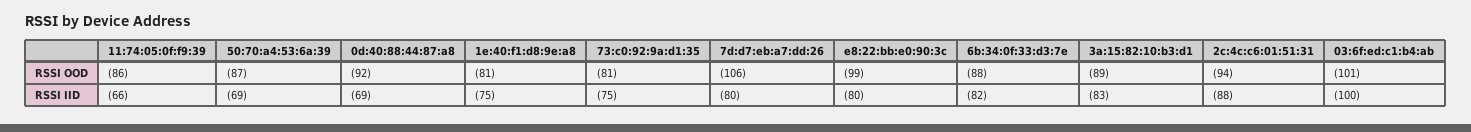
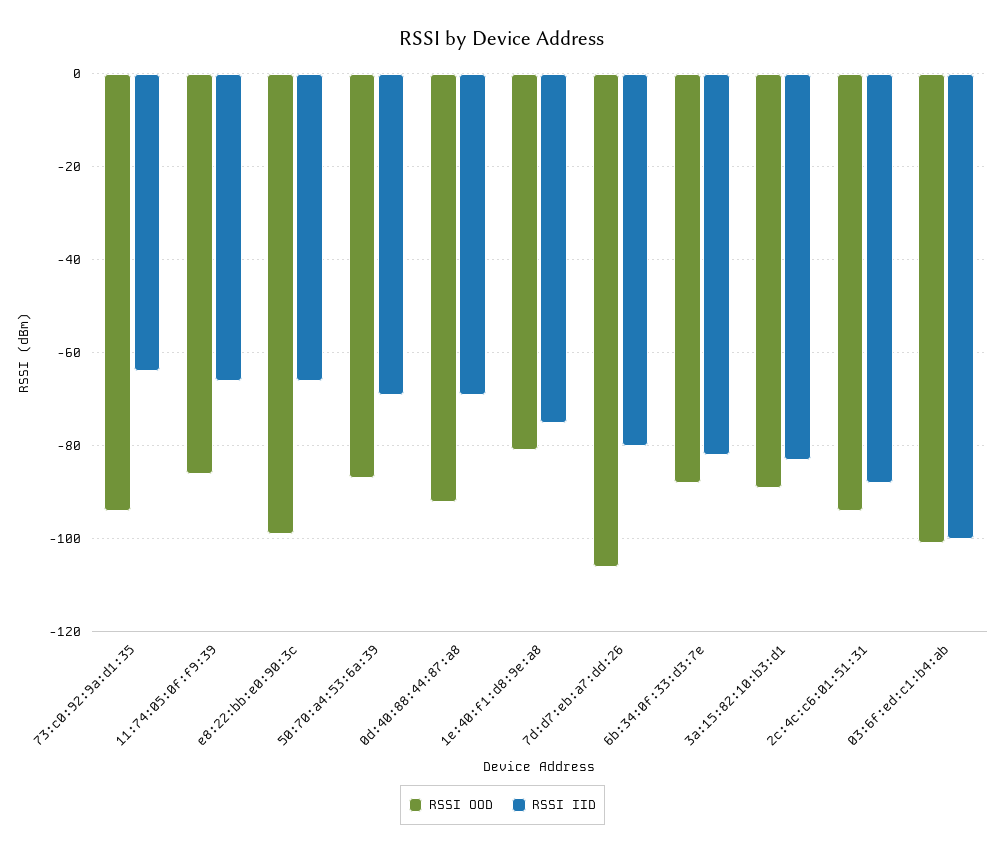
RSSI OOD, 73:c0:92:9a:d1:35: -81 -> -95
RSSI IID, 73:c0:92:9a:d1:35: -75 -> -65
RSSI IID, e8:22:bb:e0:90:3c: -80 -> -65

